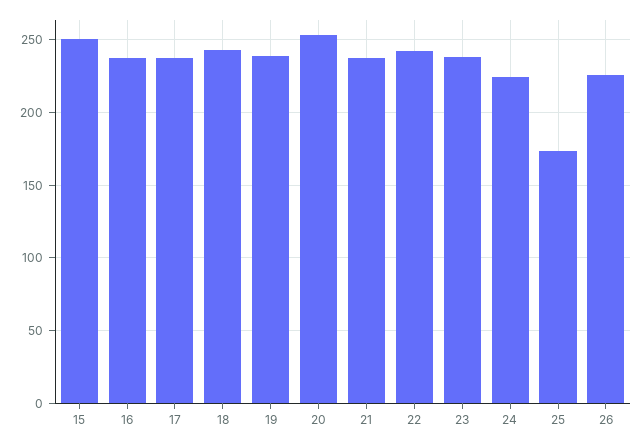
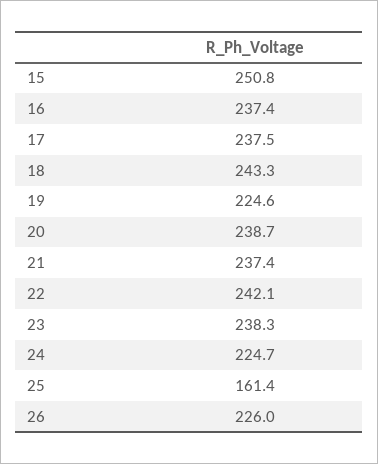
19: 240 -> 224.6
20: 255 -> 238.7
25: 175 -> 161.4

